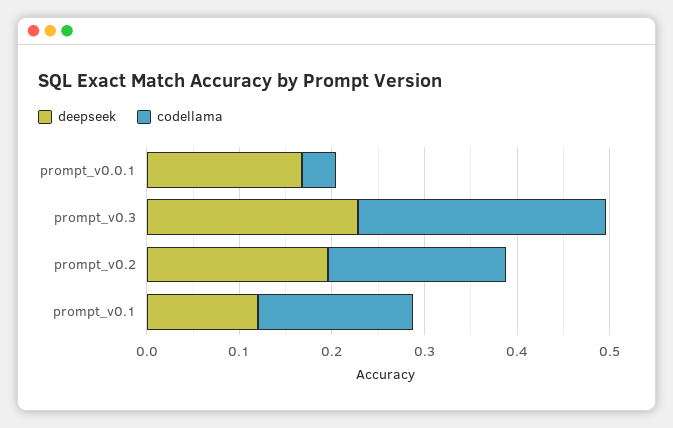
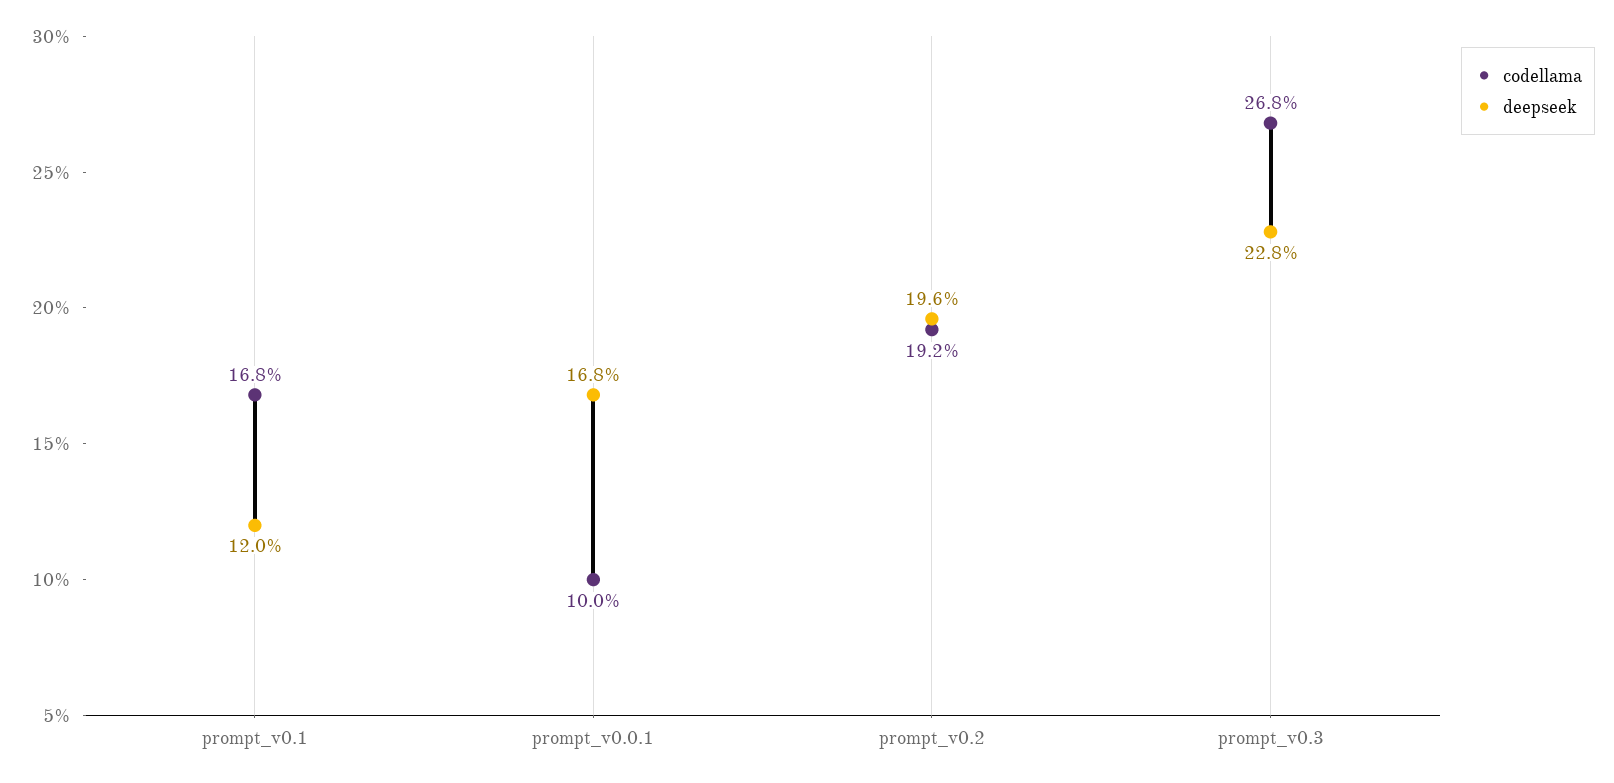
codellama, prompt_v0.0.1: 0.04 -> 0.1

